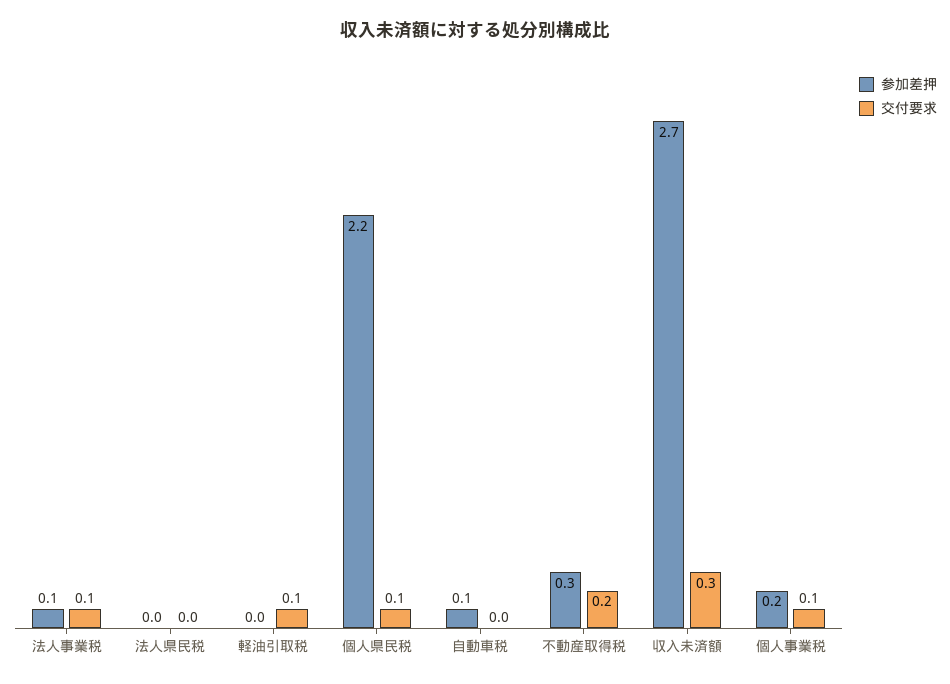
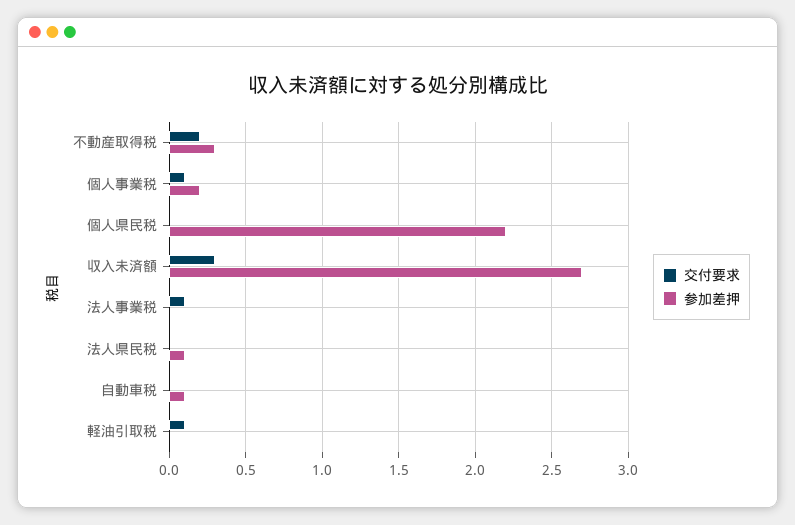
参加差押, 法人事業税: 0.1 -> 0
参加差押, 法人県民税: 0 -> 0.1
交付要求, 個人県民税: 0.1 -> 0

